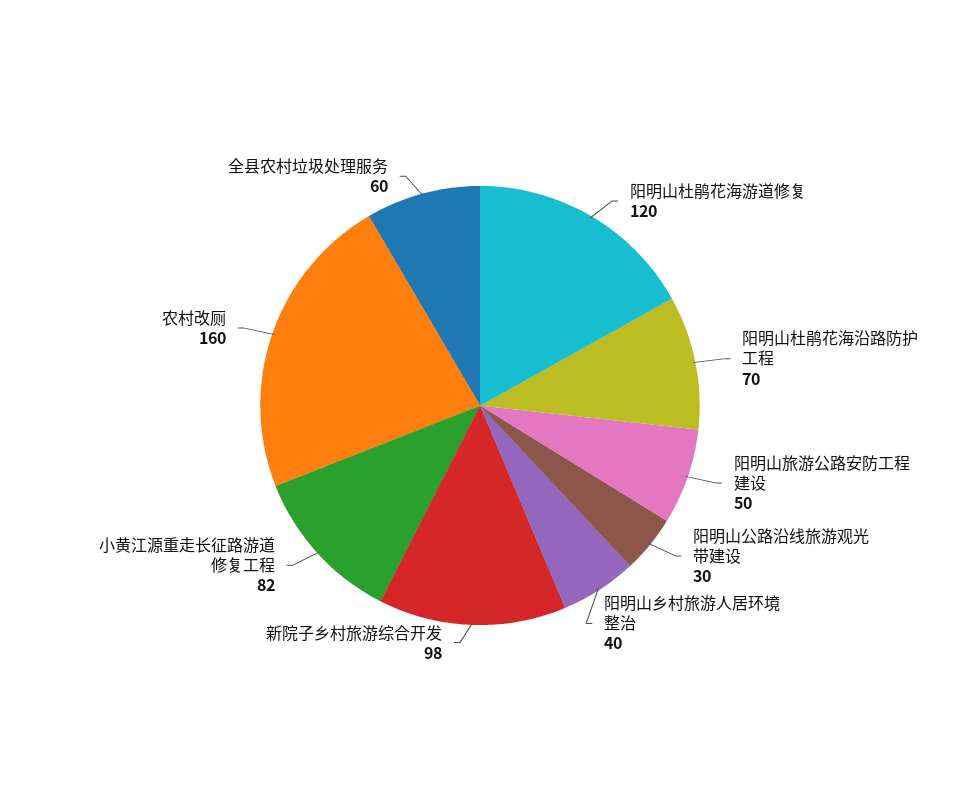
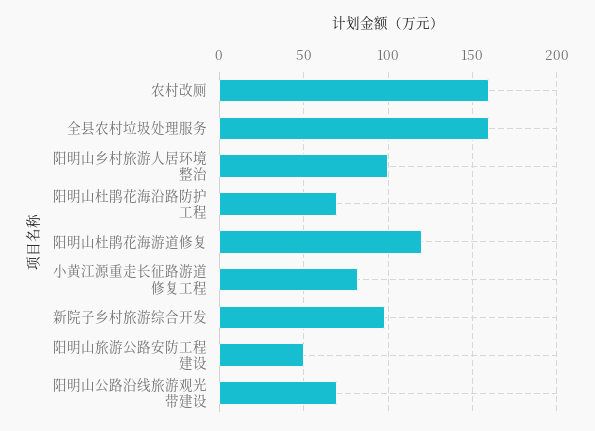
阳明山公路沿线旅游观光带建设: 30 -> 70
阳明山乡村旅游人居环境整治: 40 -> 100
全县农村垃圾处理服务: 60 -> 160

